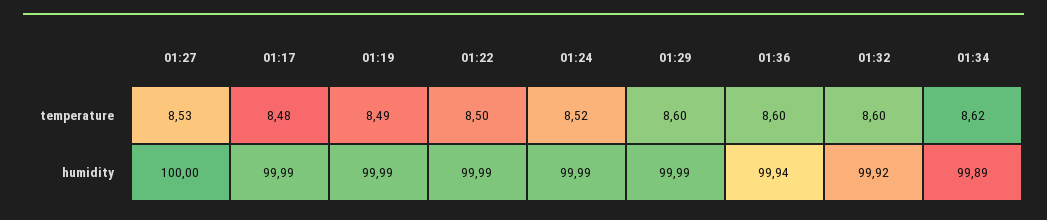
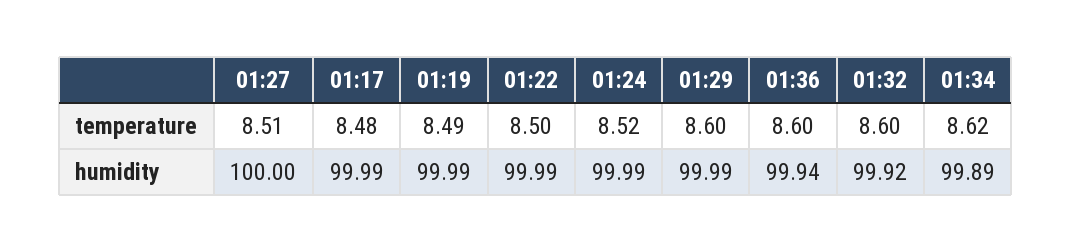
01:27, temperature: 8.53 -> 8.51

